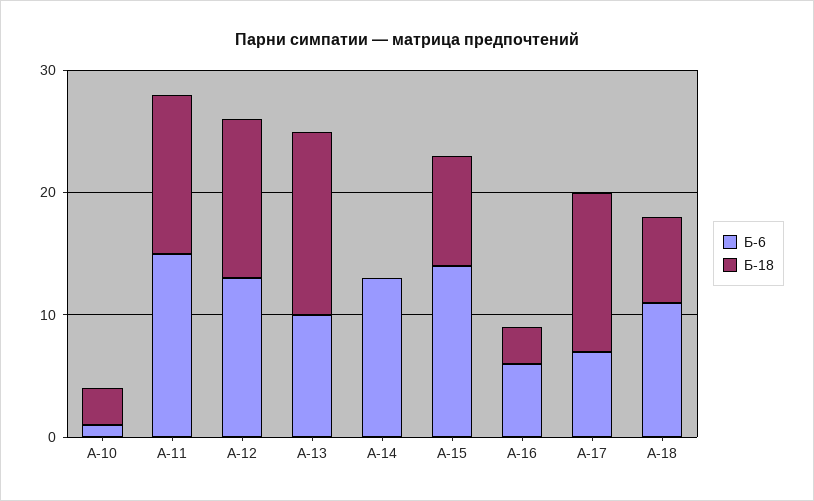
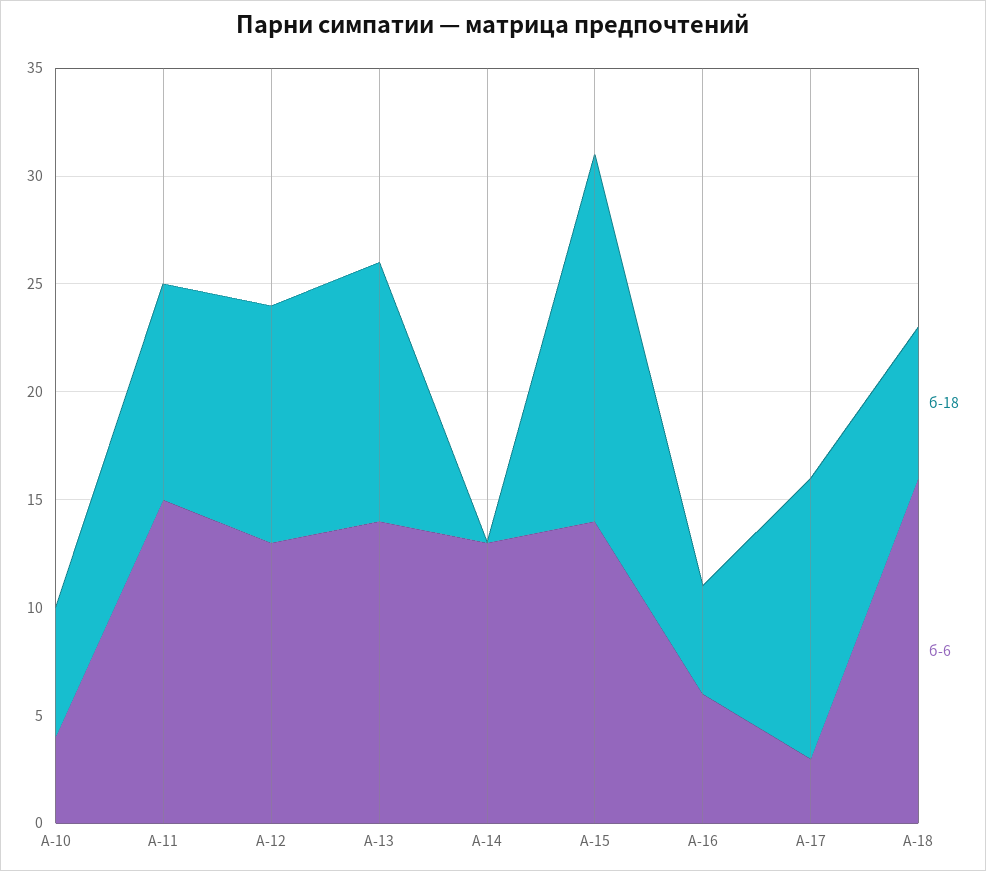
Б-6, А-10: 1 -> 4
Б-18, А-10: 3 -> 6
Б-18, А-11: 13 -> 10
Б-18, А-12: 13 -> 11
Б-6, А-13: 10 -> 14
Б-18, А-13: 15 -> 12
Б-18, А-15: 9 -> 17
Б-18, А-16: 3 -> 5
Б-6, А-17: 7 -> 3
Б-6, А-18: 11 -> 16

